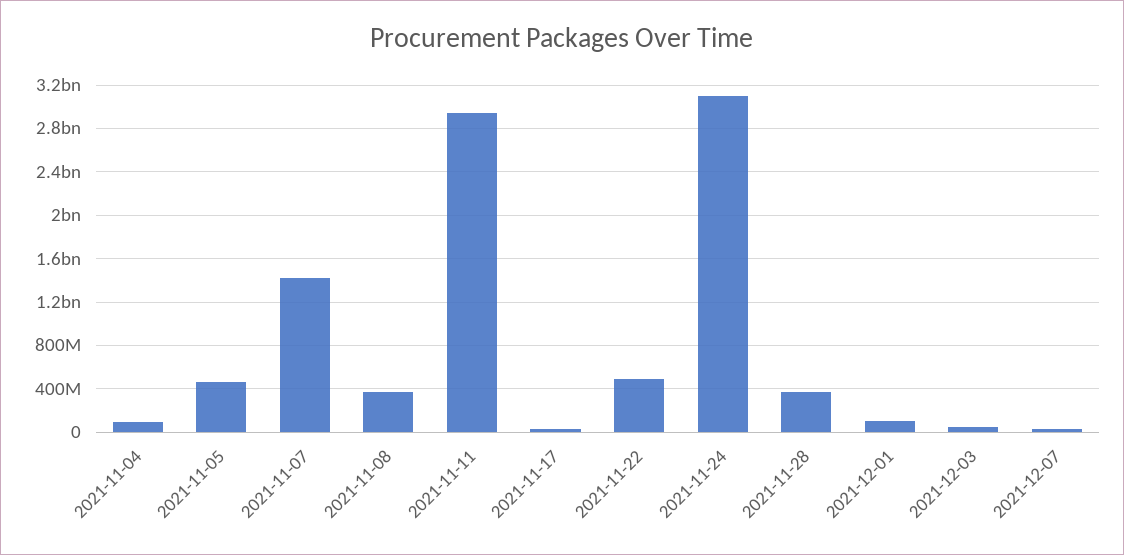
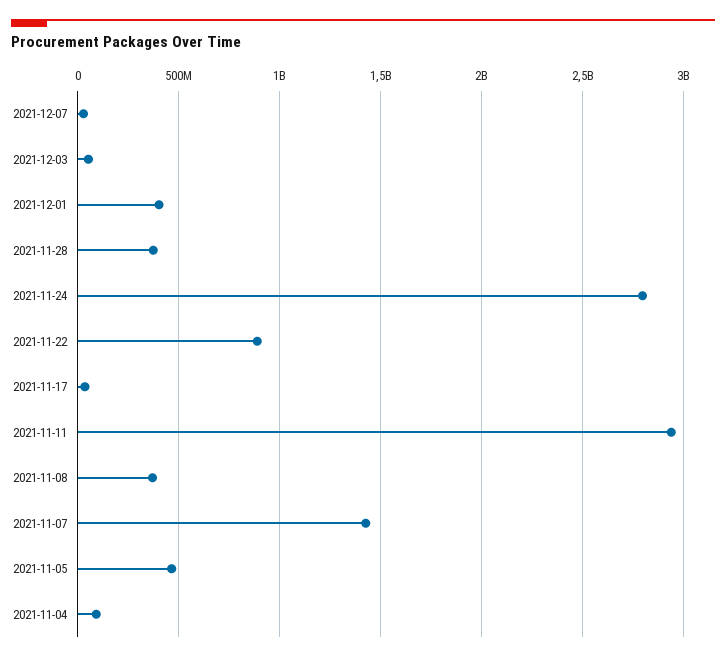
2021-11-22: 500000000 -> 900000000
2021-11-24: 3100000000 -> 2800000000
2021-12-01: 100000000 -> 400000000

